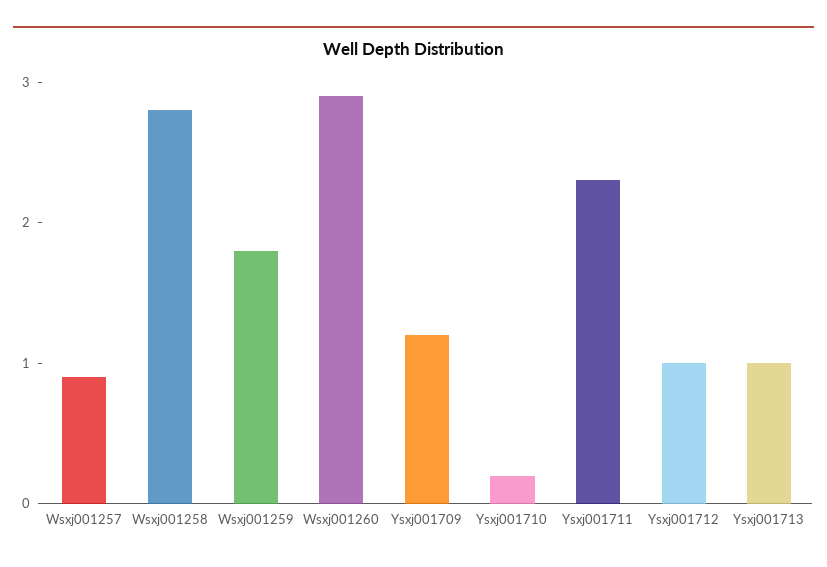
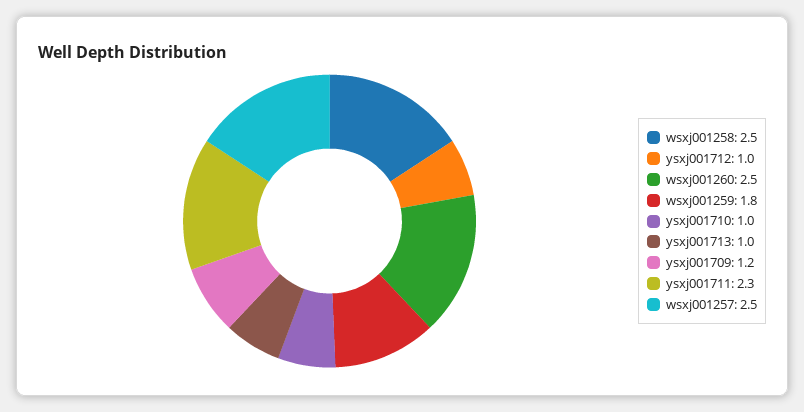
Wsxj001257: 0.9 -> 2.5
Wsxj001258: 2.8 -> 2.5
Wsxj001260: 2.9 -> 2.5
Ysxj001710: 0.2 -> 1

